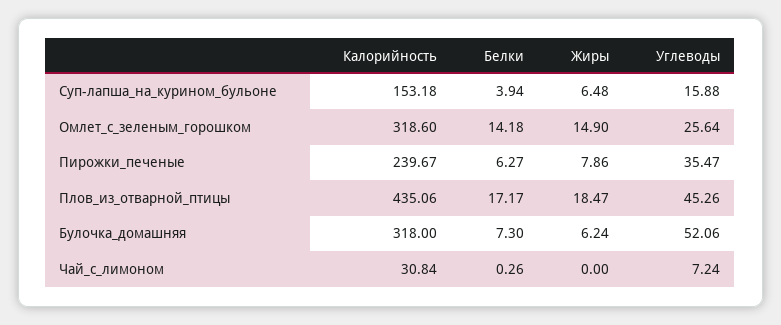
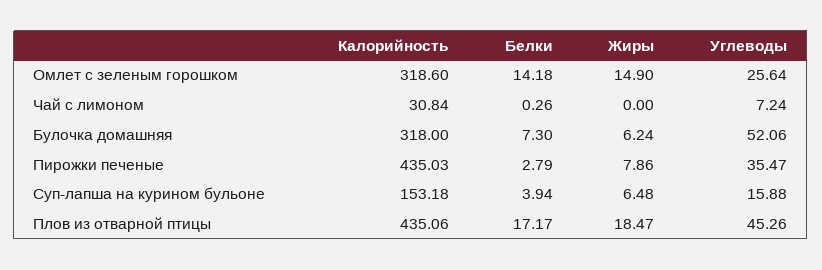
Калорийность, Пирожки_печеные: 239.67 -> 435.03
Белки, Пирожки_печеные: 6.27 -> 2.79

